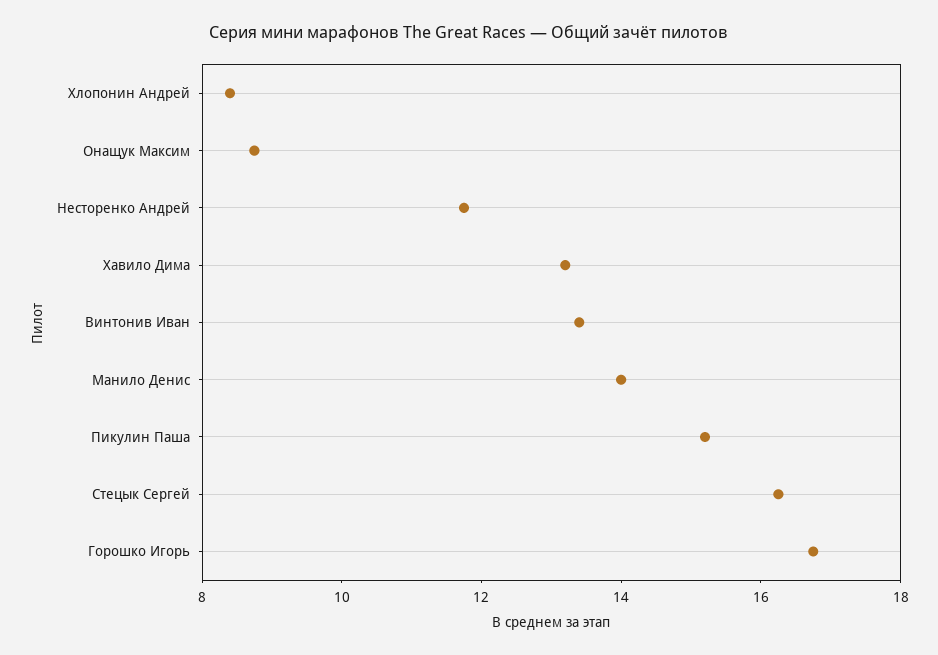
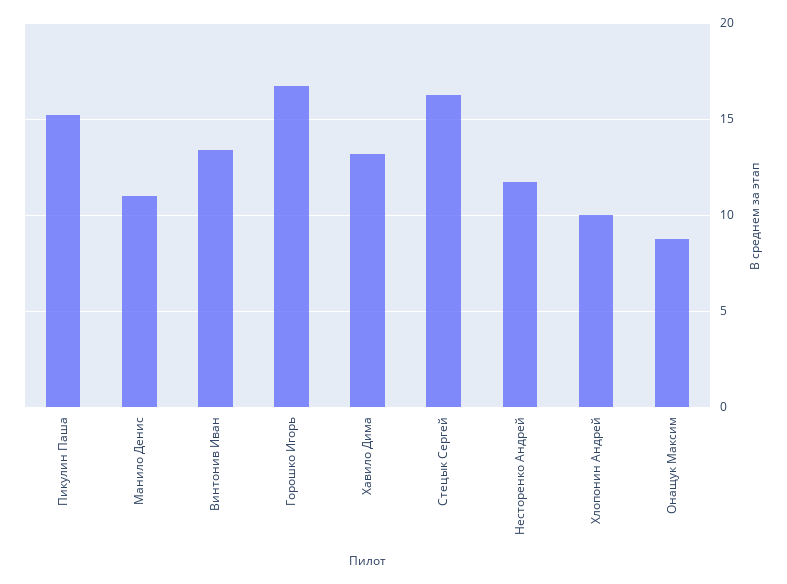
Хлопонин Андрей: 8.5 -> 10
Манило Денис: 14 -> 11

